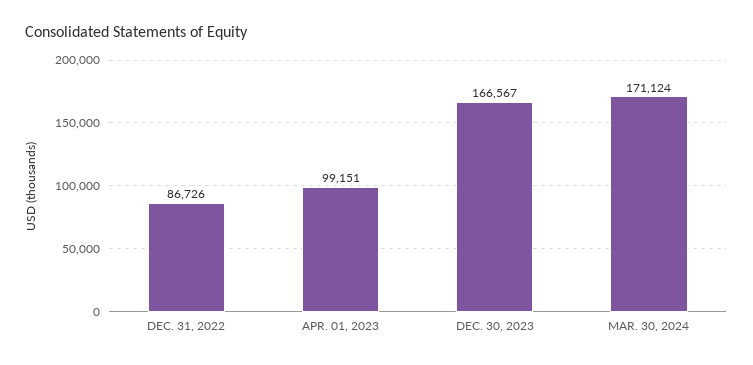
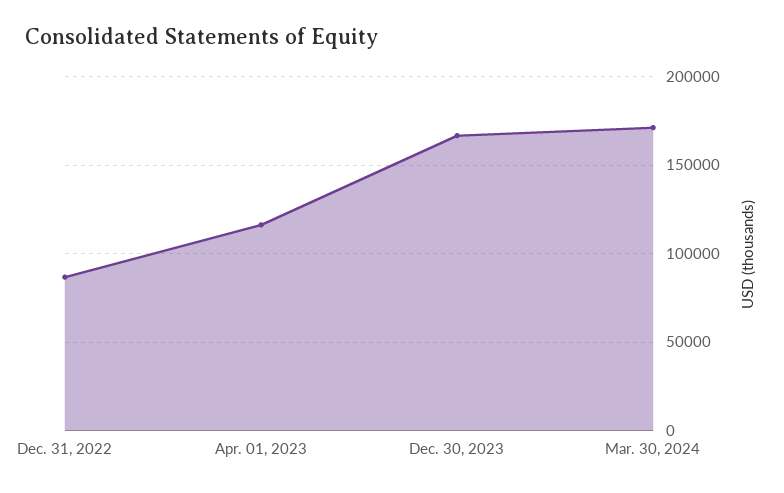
APR. 01, 2023: 99151 -> 115000

